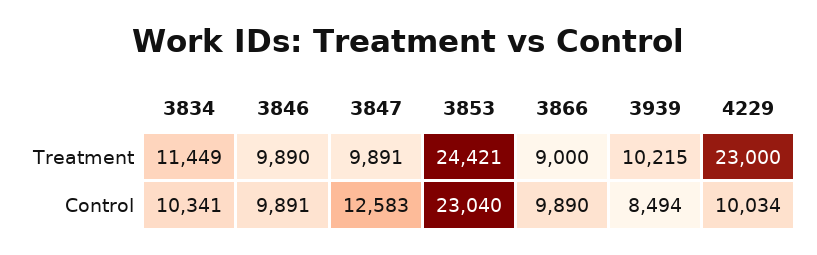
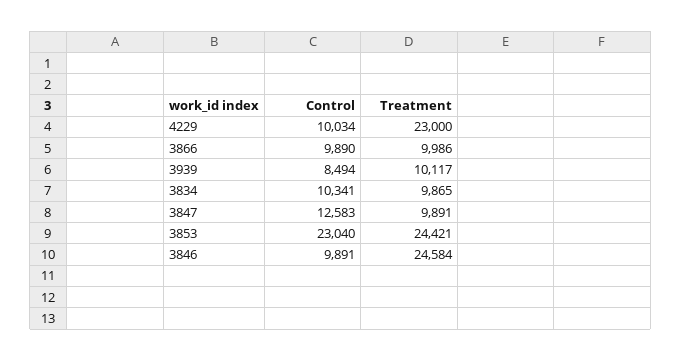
3834, Treatment: 11449 -> 9865
3846, Treatment: 9890 -> 24584
3866, Treatment: 9000 -> 9986
3939, Treatment: 10215 -> 10117

